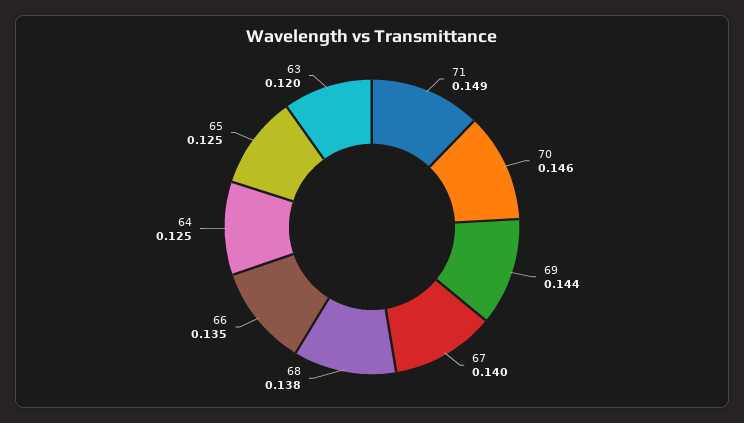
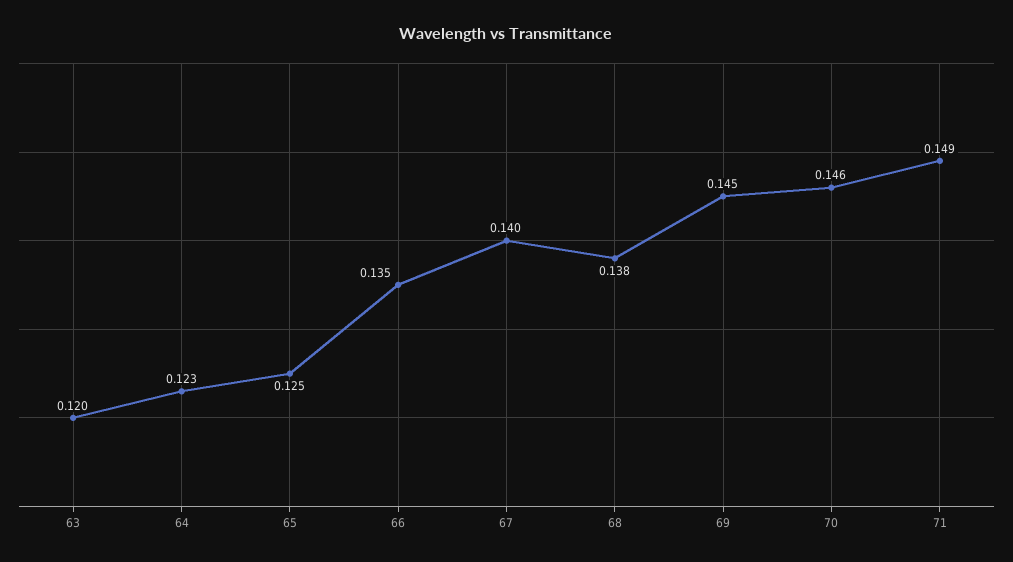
69: 0.144 -> 0.145
64: 0.125 -> 0.123

